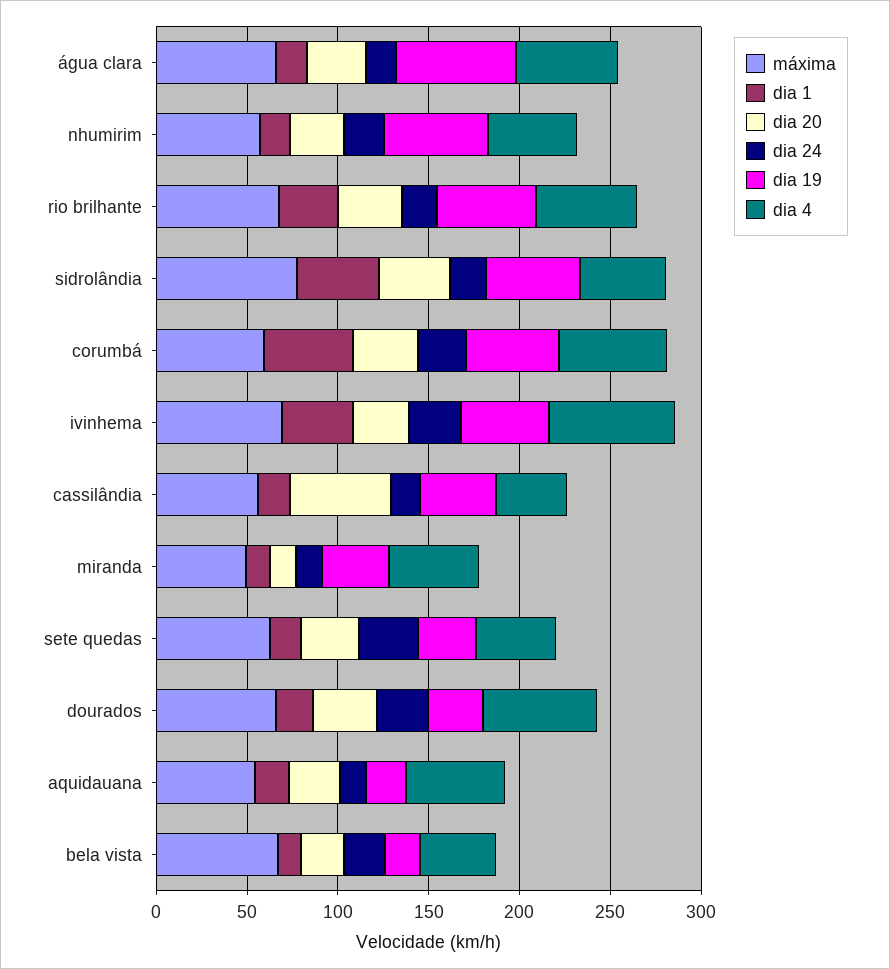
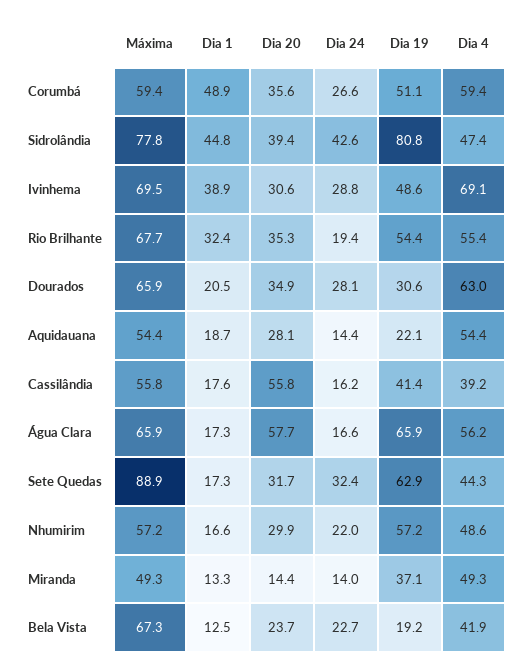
dia 20, água clara: 30 -> 57.7
dia 24, sidrolândia: 20 -> 42.6
dia 19, sidrolândia: 50 -> 80.8
máxima, sete quedas: 60 -> 88.9
dia 19, sete quedas: 30 -> 62.9

